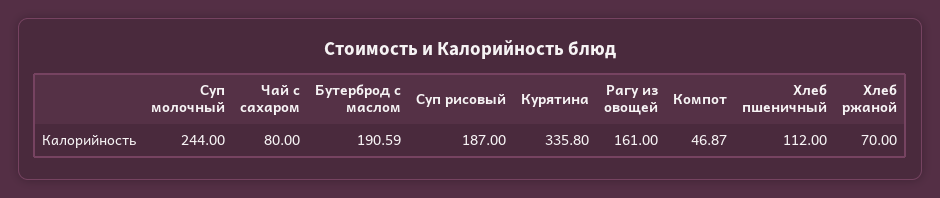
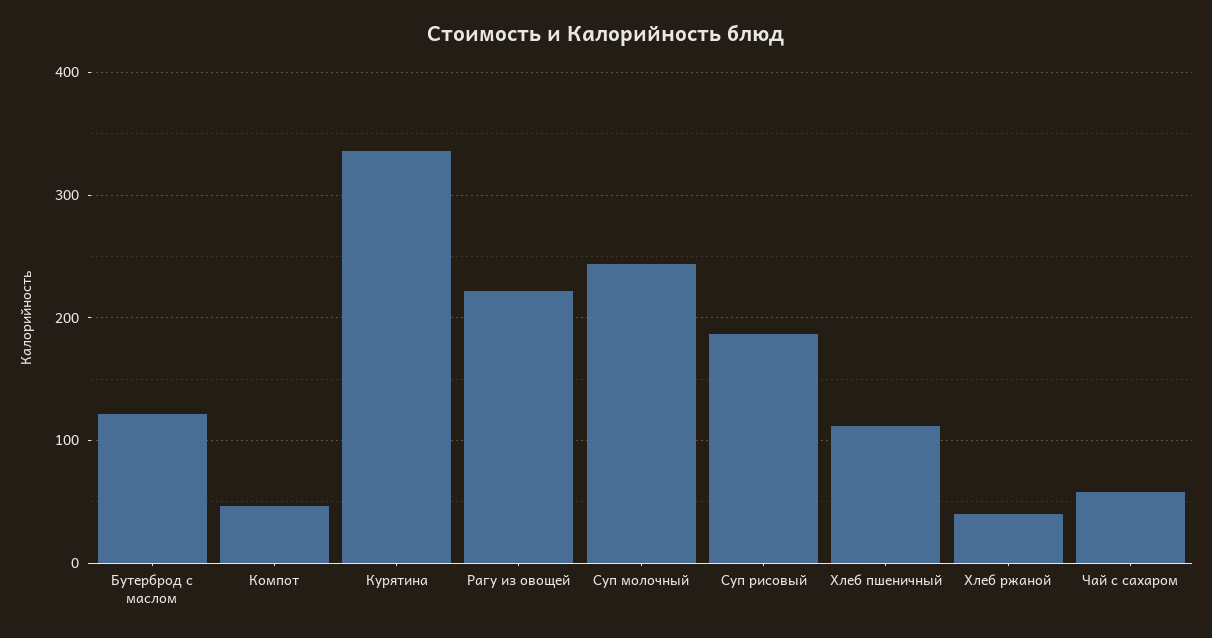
Чай с сахаром: 80 -> 60
Бутерброд с маслом: 190.59 -> 120
Рагу из овощей: 161 -> 220
Хлеб ржаной: 70 -> 40

